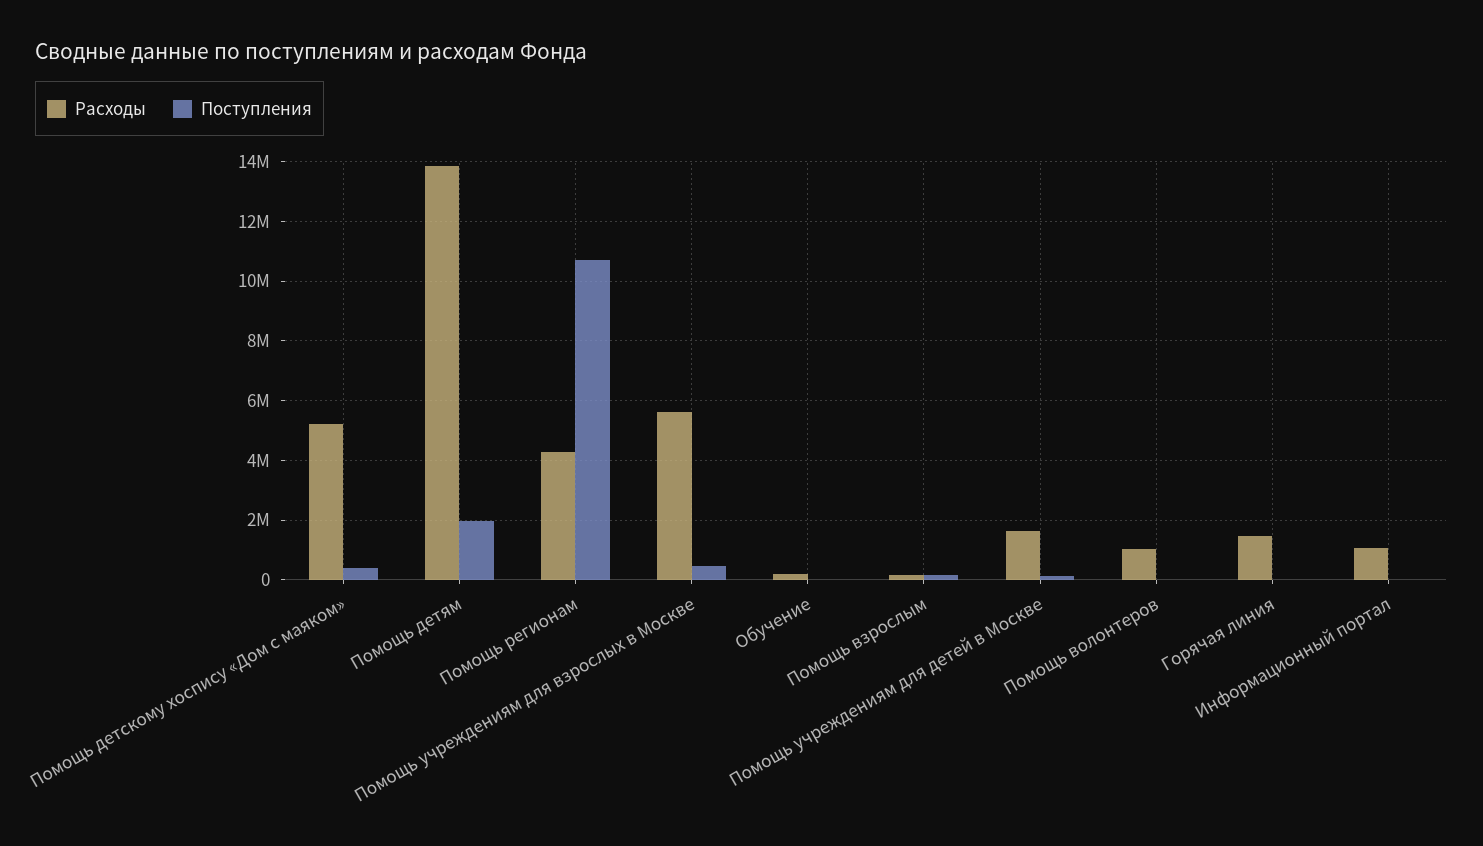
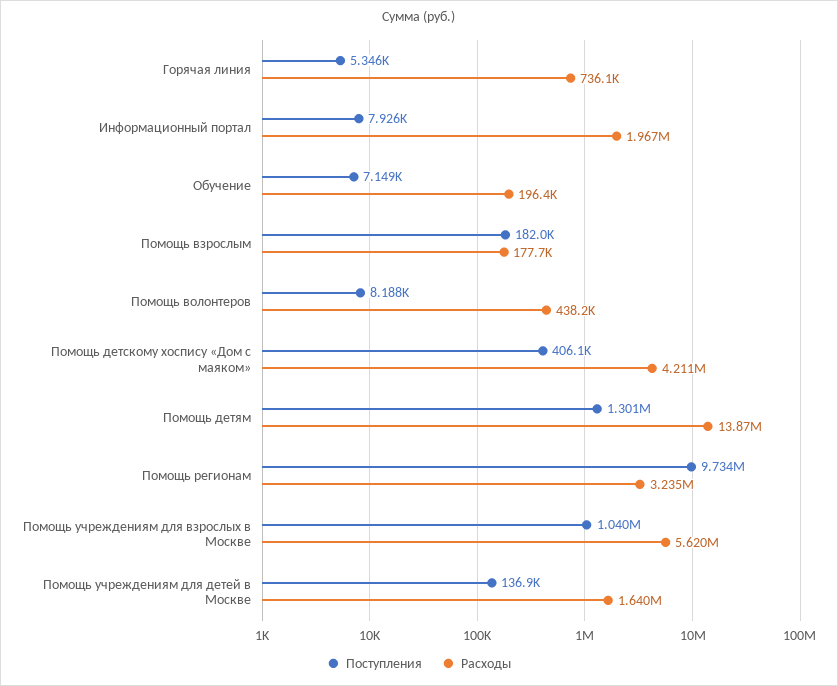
Расходы, Помощь детскому хоспису «Дом с маяком»: 5250000 -> 4211000
Поступления, Помощь детям: 2000000 -> 1301000
Расходы, Помощь регионам: 4250000 -> 3235000
Поступления, Помощь регионам: 10750000 -> 9734000
Поступления, Помощь учреждениям для взрослых в Москве: 500000 -> 1040000
Расходы, Помощь волонтеров: 1000000 -> 438200
Расходы, Горячая линия: 1500000 -> 736100
Расходы, Информационный портал: 1000000 -> 1967000

